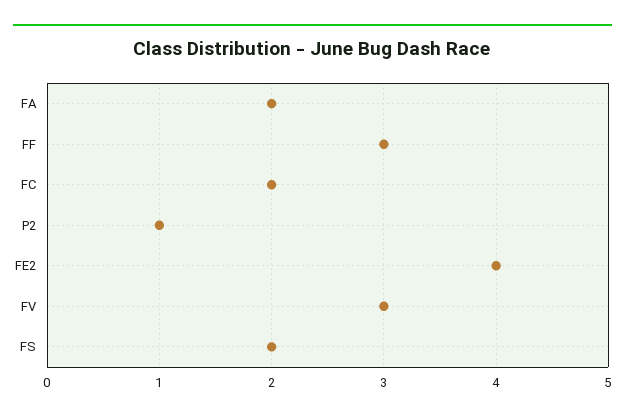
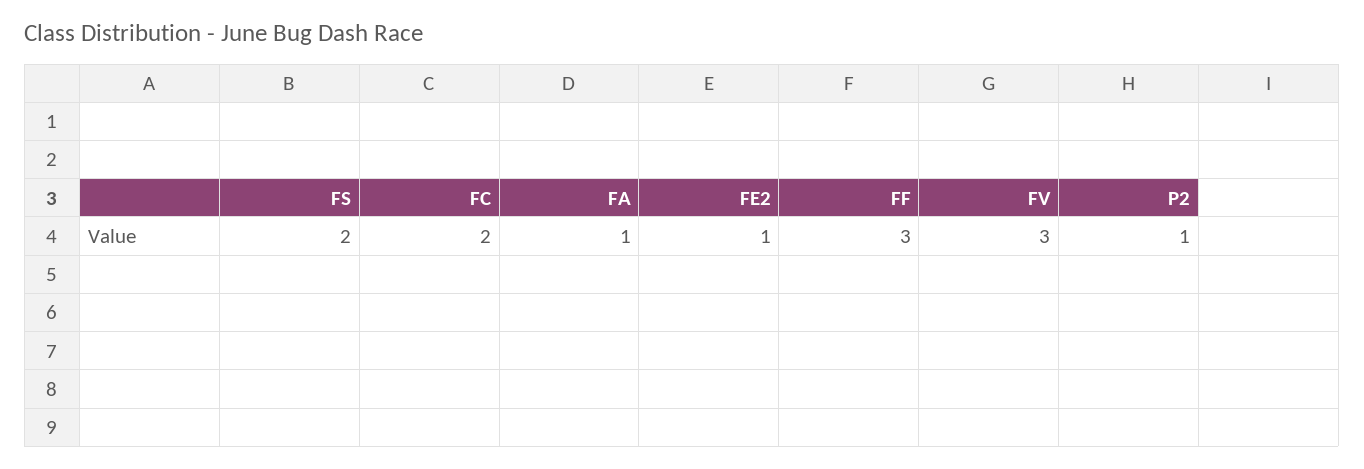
FA: 2 -> 1
FE2: 4 -> 1

